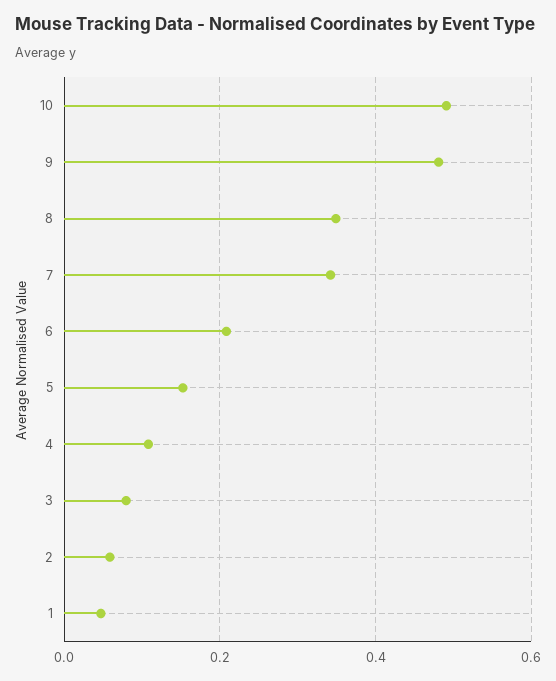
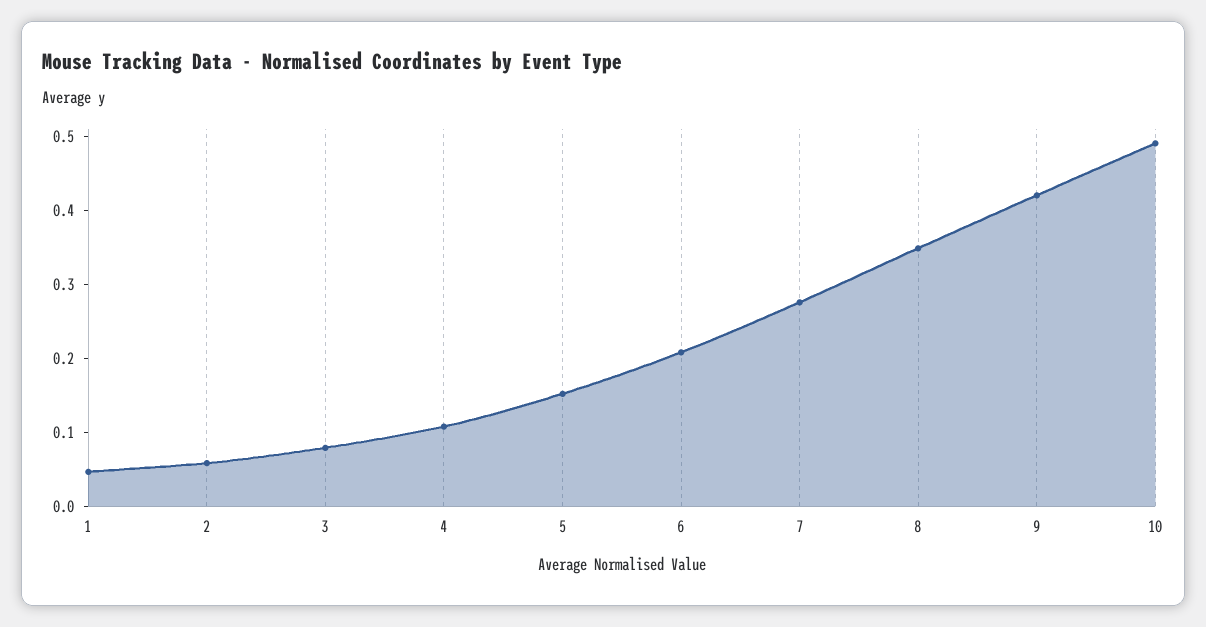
9: 0.48 -> 0.42
7: 0.34 -> 0.28

